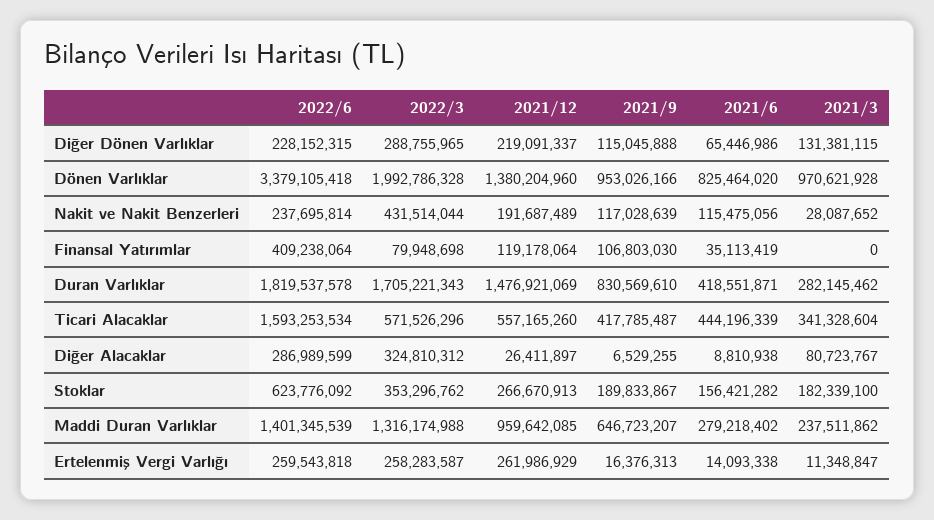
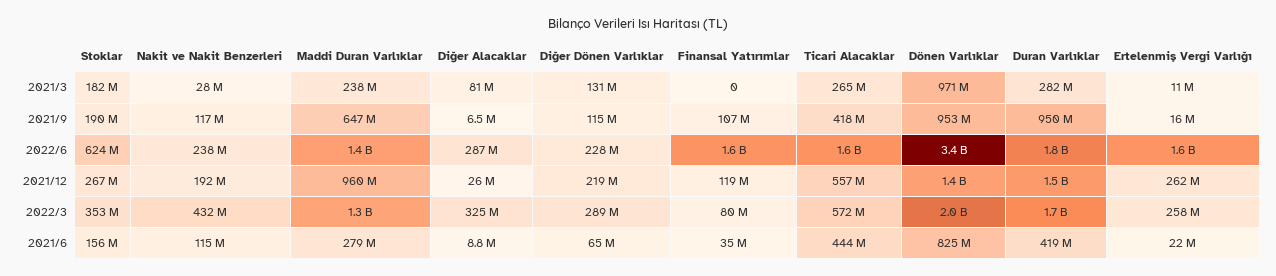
2022/6, Finansal Yatırımlar: 409238064 -> 1600000000
2021/9, Duran Varlıklar: 830569610 -> 950000000
2021/3, Ticari Alacaklar: 341328604 -> 265000000
2022/6, Ertelenmiş Vergi Varlığı: 259543818 -> 1600000000
2021/6, Ertelenmiş Vergi Varlığı: 14093338 -> 22000000

